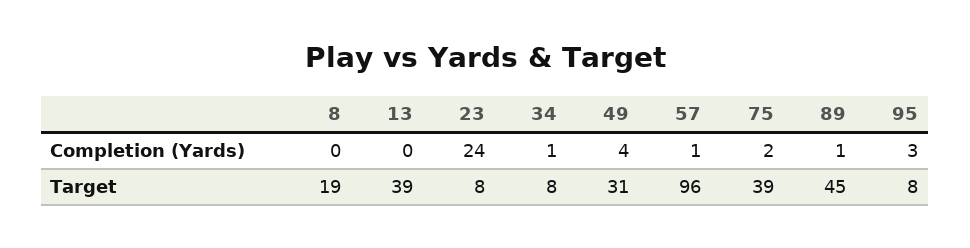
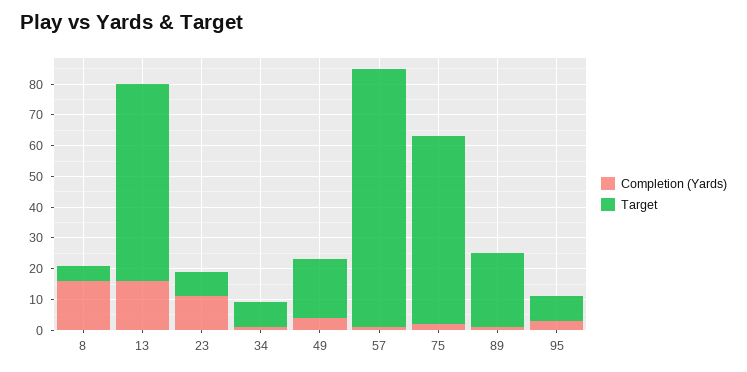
Completion (Yards), 8: 0 -> 15
Completion (Yards), 13: 0 -> 15
Completion (Yards), 23: 24 -> 10
Target, 8: 19 -> 5
Target, 13: 39 -> 65
Target, 49: 31 -> 20
Target, 57: 96 -> 85
Target, 75: 39 -> 60
Target, 89: 45 -> 25

